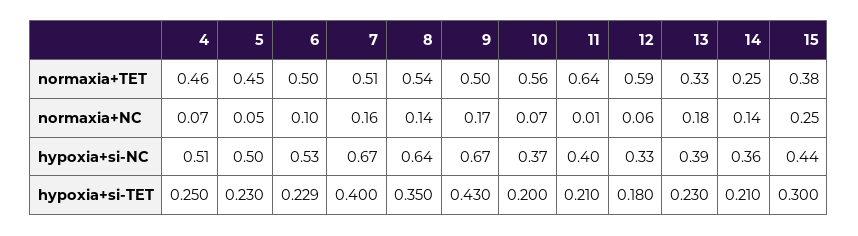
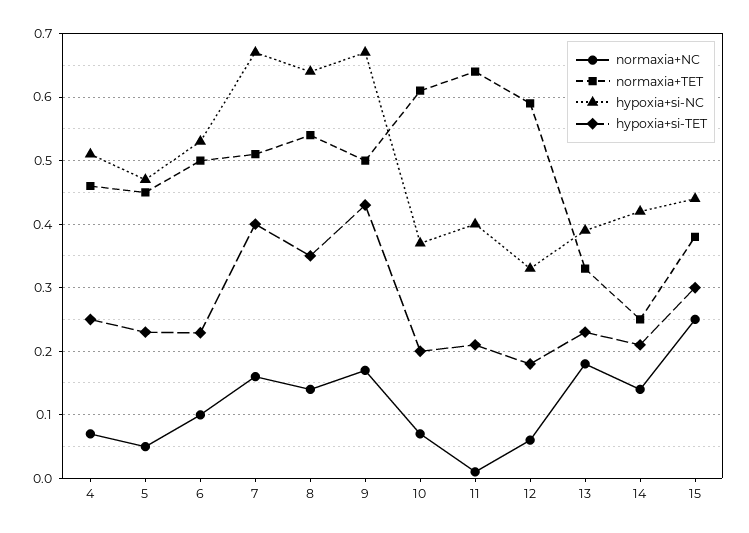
normaxia+TET, 10: 0.56 -> 0.61
hypoxia+si-NC, 5: 0.5 -> 0.47
hypoxia+si-NC, 14: 0.36 -> 0.42

